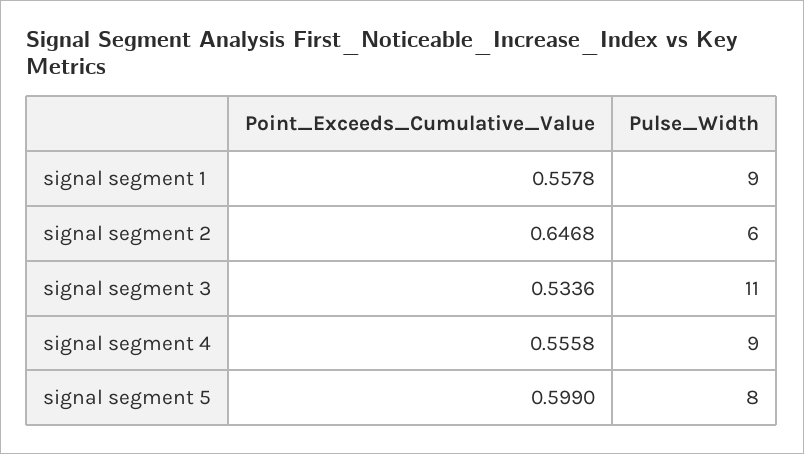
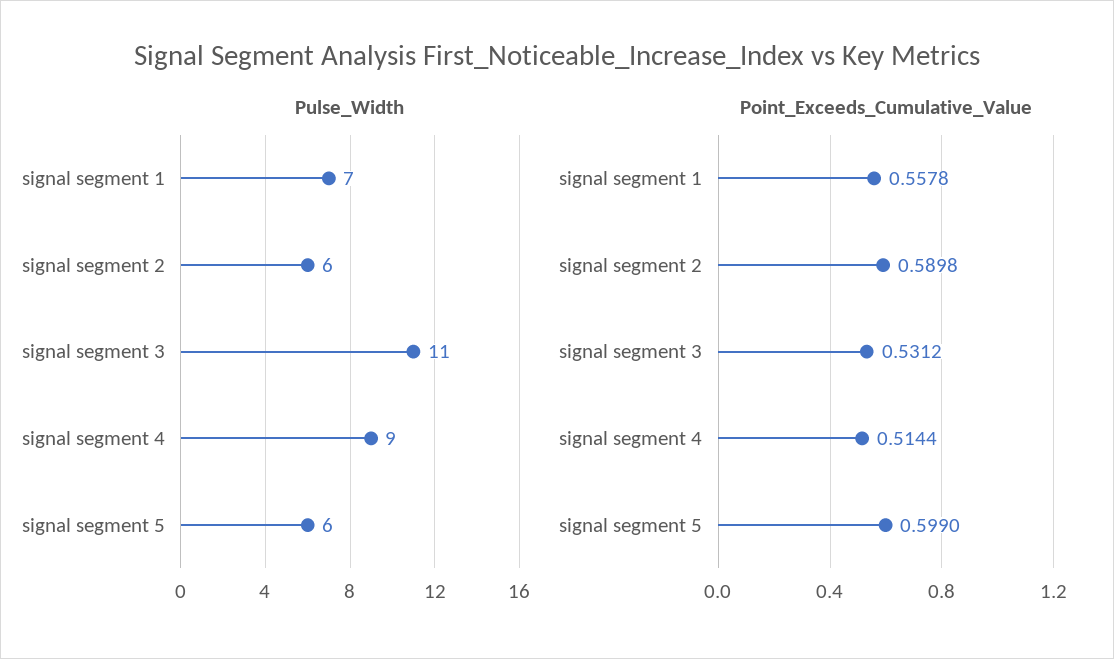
Pulse_Width, signal segment 1: 9 -> 7
Point_Exceeds_Cumulative_Value, signal segment 2: 0.6468 -> 0.5898
Point_Exceeds_Cumulative_Value, signal segment 3: 0.5336 -> 0.5312
Point_Exceeds_Cumulative_Value, signal segment 4: 0.5558 -> 0.5144
Pulse_Width, signal segment 5: 8 -> 6

